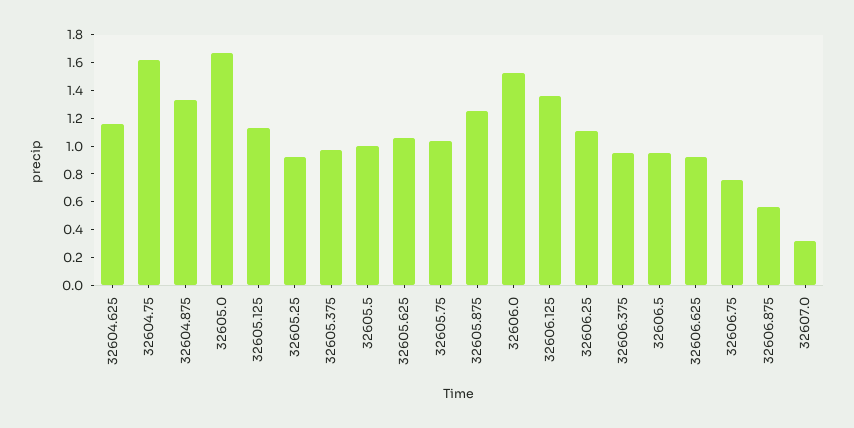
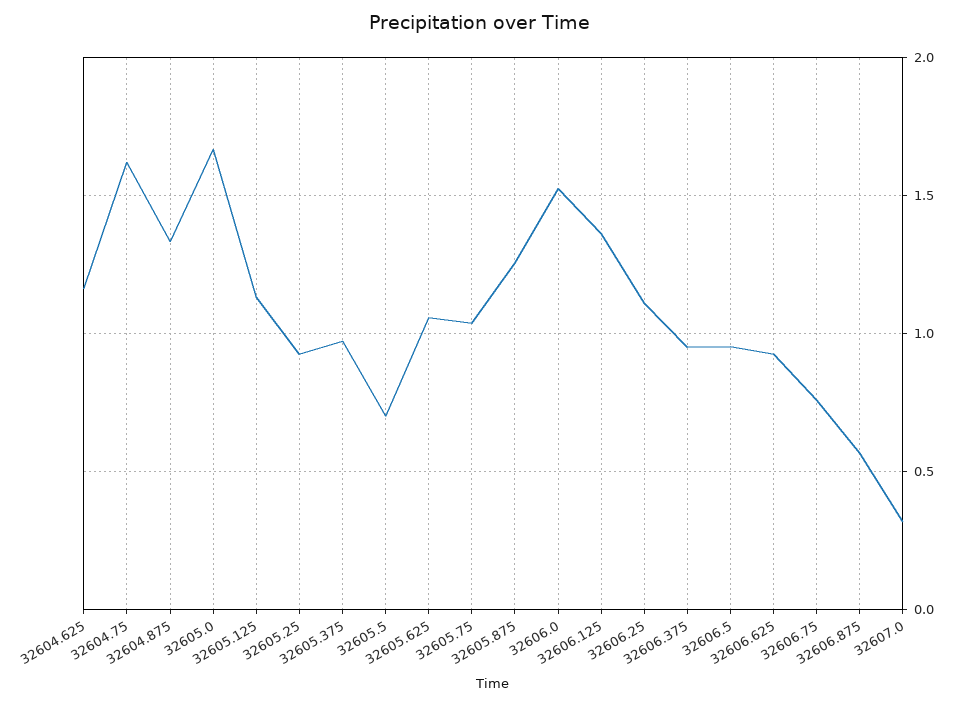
32605.5: 1 -> 0.7

